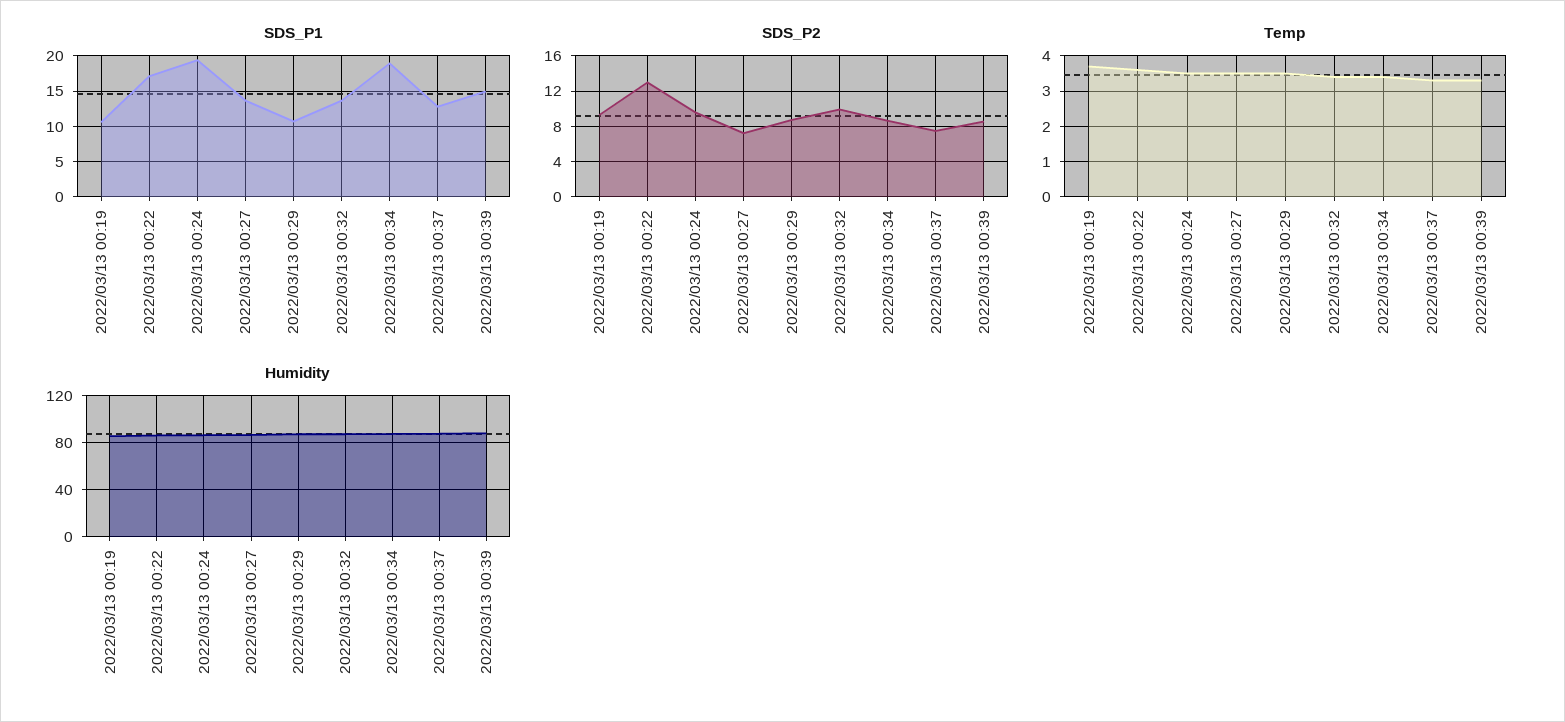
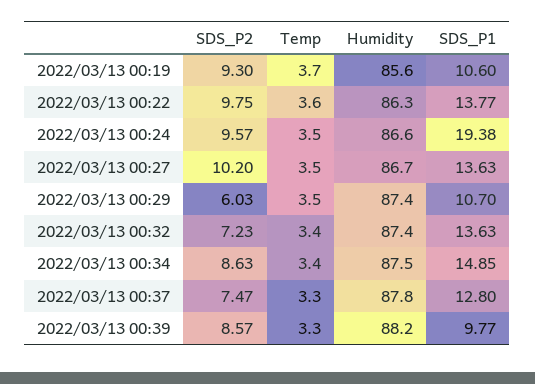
SDS_P1, 2022/03/13 00:22: 17 -> 13.77
SDS_P1, 2022/03/13 00:34: 19 -> 14.85
SDS_P1, 2022/03/13 00:39: 15 -> 9.77
SDS_P2, 2022/03/13 00:22: 13 -> 9.75
SDS_P2, 2022/03/13 00:27: 7 -> 10.2
SDS_P2, 2022/03/13 00:29: 9 -> 6.03
SDS_P2, 2022/03/13 00:32: 10 -> 7.23

